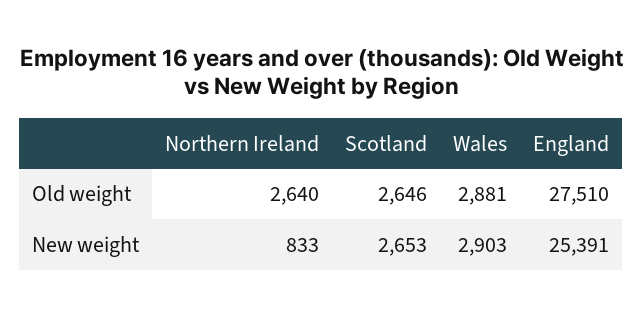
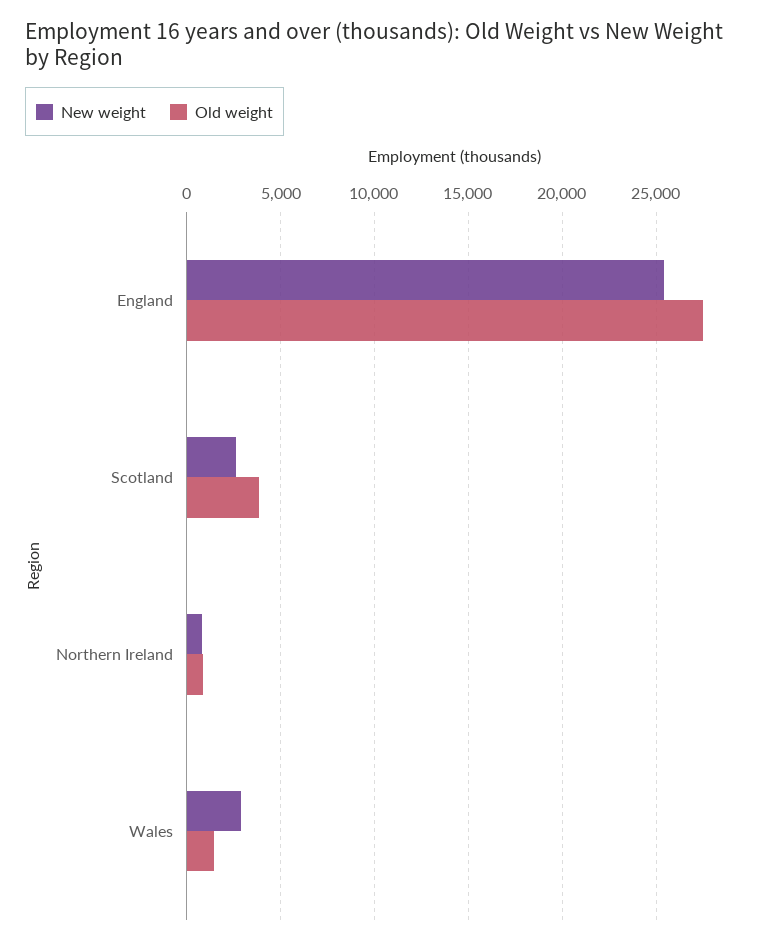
Old weight, Northern Ireland: 2640 -> 1000
Old weight, Scotland: 2646 -> 4000
Old weight, Wales: 2881 -> 1500

